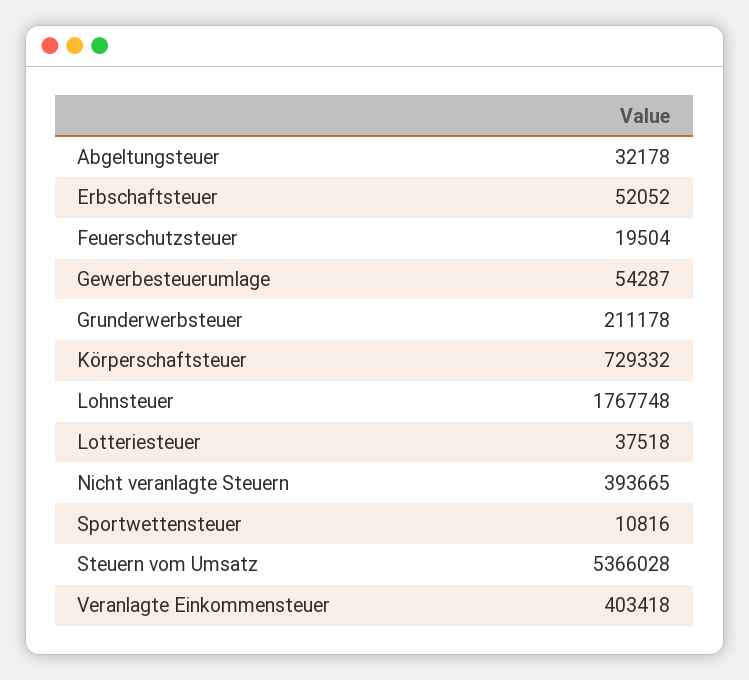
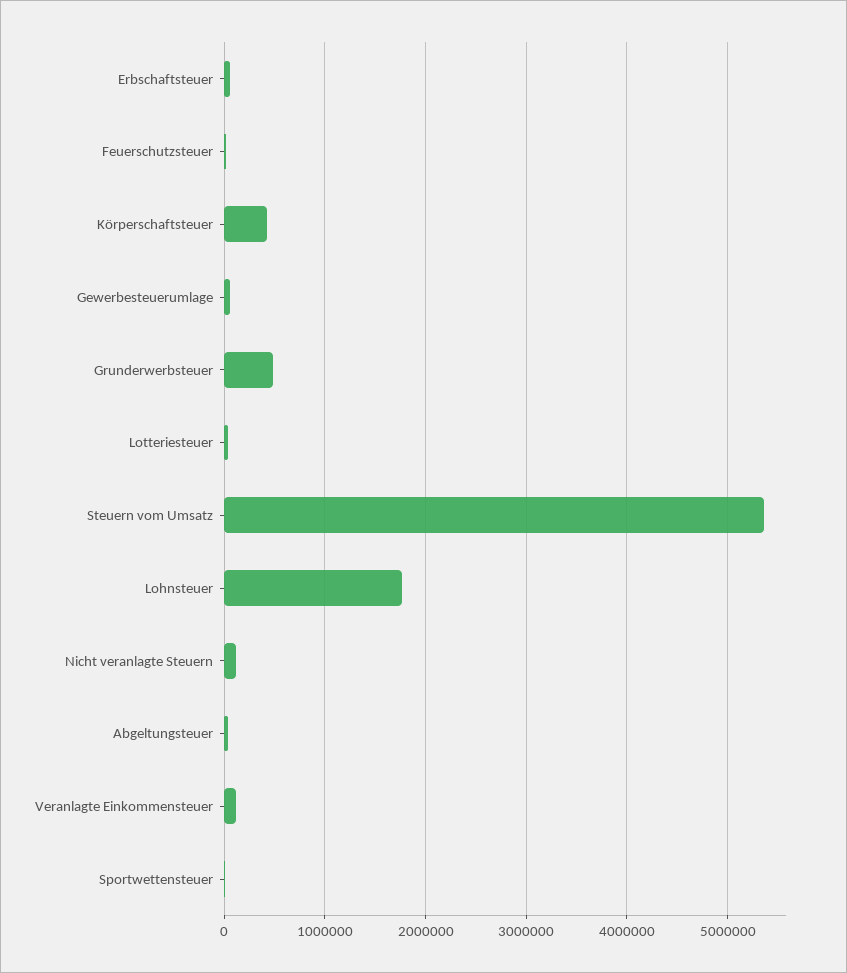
Grunderwerbsteuer: 211178 -> 500000
Körperschaftsteuer: 729332 -> 400000
Nicht veranlagte Steuern: 393665 -> 100000
Veranlagte Einkommensteuer: 403418 -> 100000

